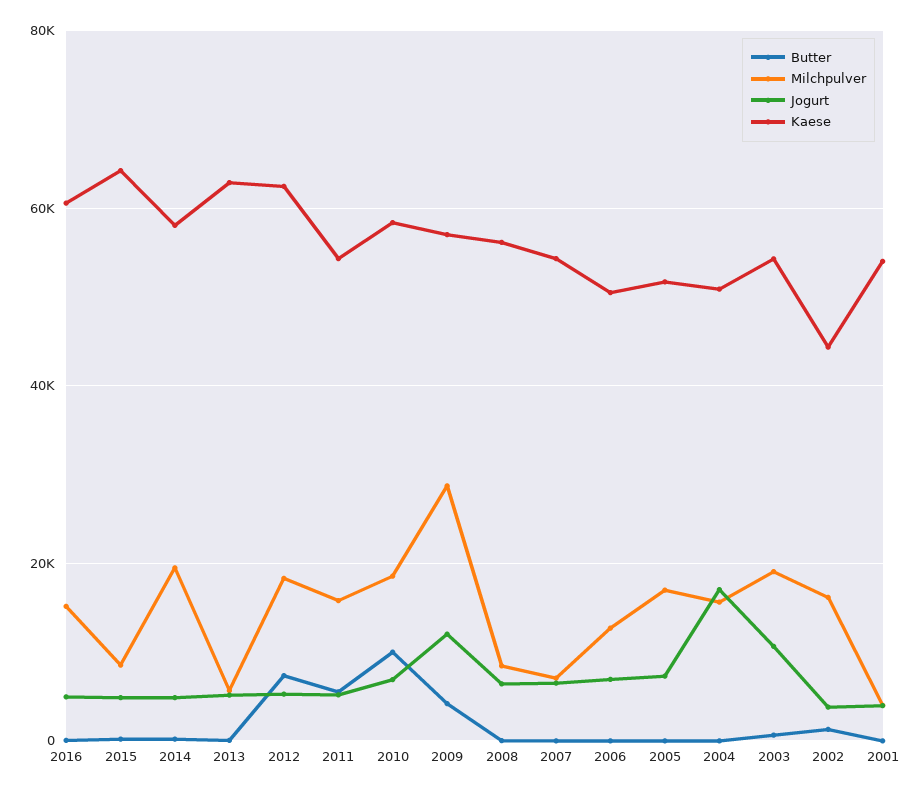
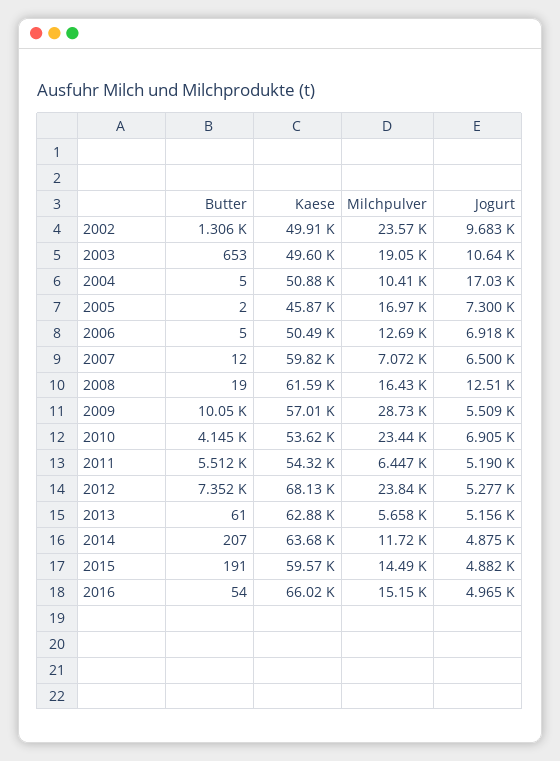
Kaese, 2016: 60000 -> 66020
Milchpulver, 2015: 8000 -> 14490
Kaese, 2015: 64000 -> 59570
Milchpulver, 2014: 20000 -> 11720
Kaese, 2014: 58000 -> 63680
Milchpulver, 2012: 18000 -> 23840
Kaese, 2012: 62000 -> 68130
Milchpulver, 2011: 16000 -> 6447
Butter, 2010: 10000 -> 4145
Milchpulver, 2010: 18000 -> 23440
Kaese, 2010: 58000 -> 53620
Butter, 2009: 4000 -> 10050
Jogurt, 2009: 12000 -> 5509
Milchpulver, 2008: 8000 -> 16430
Jogurt, 2008: 6000 -> 12510
Kaese, 2008: 56000 -> 61590
Kaese, 2007: 54000 -> 59820
Kaese, 2005: 52000 -> 45870
Milchpulver, 2004: 16000 -> 10410
Kaese, 2003: 54000 -> 49600
Milchpulver, 2002: 16000 -> 23570
Jogurt, 2002: 4000 -> 9683
Kaese, 2002: 44000 -> 49910
Butter, 2001: 0 -> none
Milchpulver, 2001: 4000 -> none
Jogurt, 2001: 4000 -> none
Kaese, 2001: 54000 -> none

